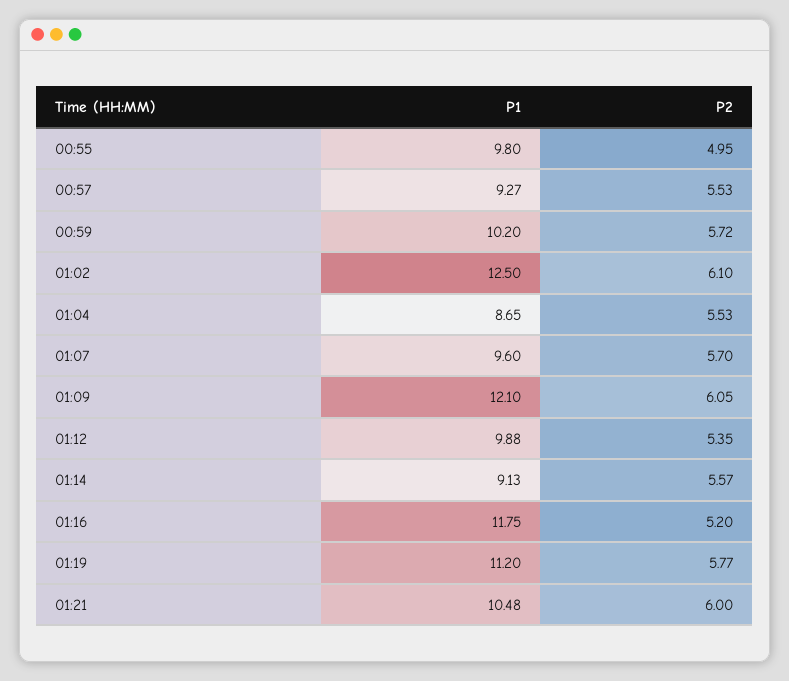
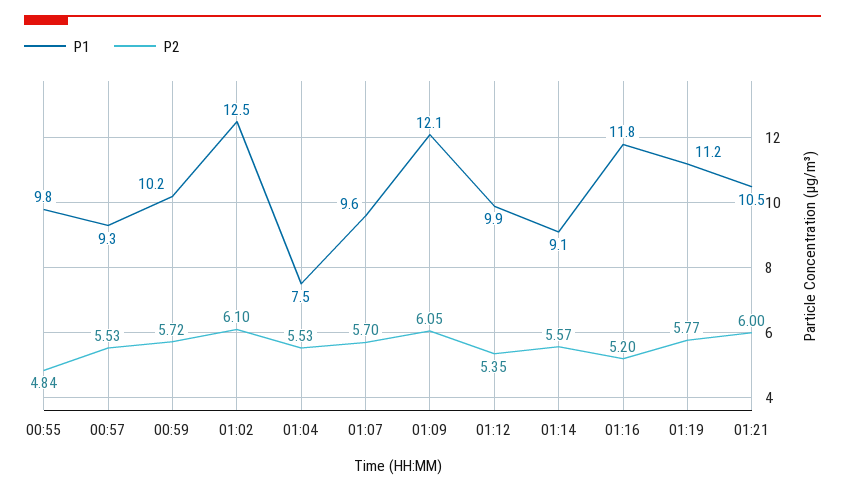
P2, 00:55: 4.95 -> 4.84
P1, 01:04: 8.65 -> 7.5

